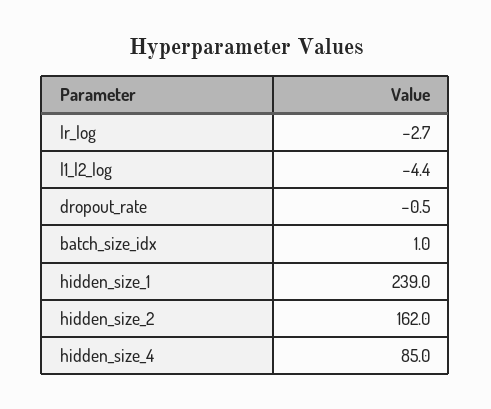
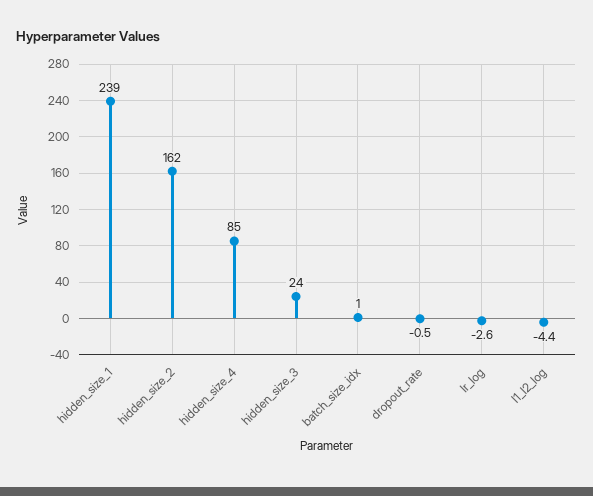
lr_log: -2.7 -> -2.6
hidden_size_3: none -> 24

